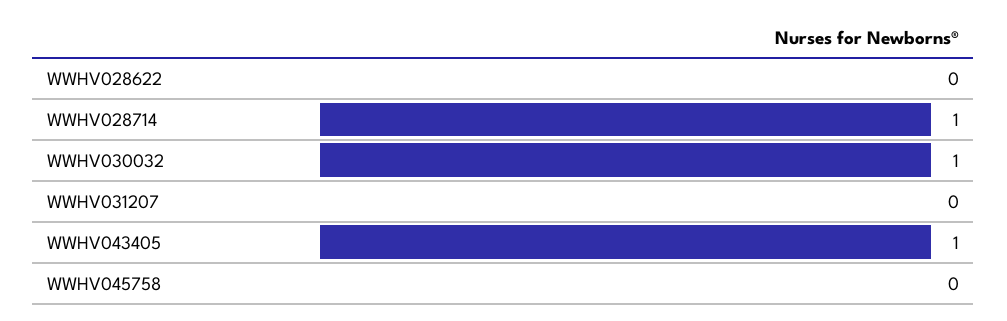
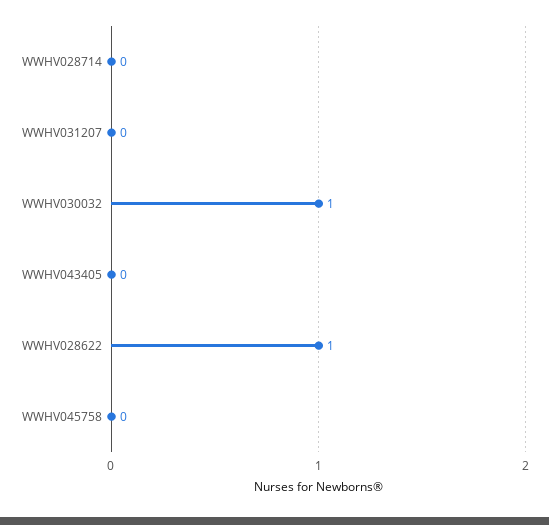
WWHV028622: 0 -> 1
WWHV028714: 1 -> 0
WWHV043405: 1 -> 0

